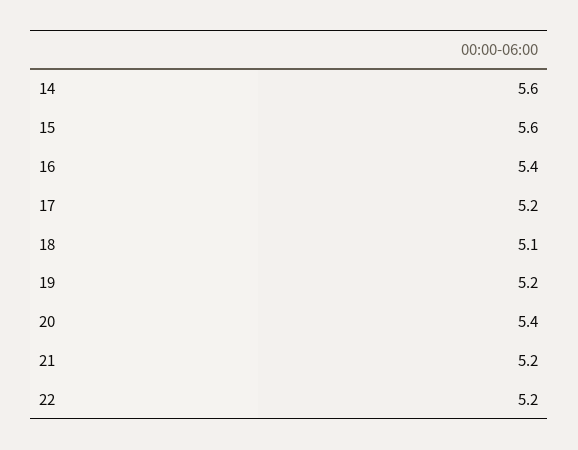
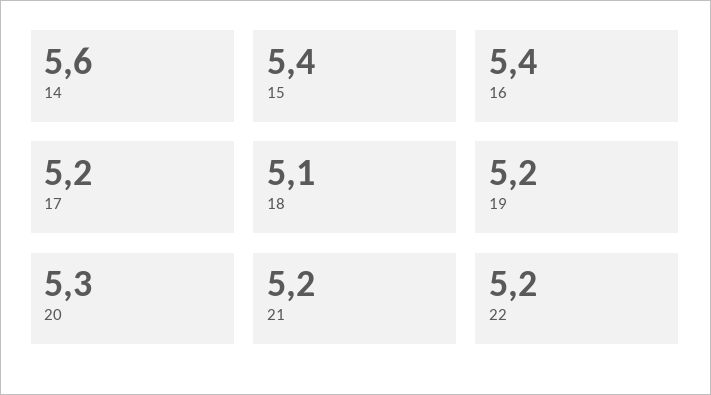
15: 5.6 -> 5.4
20: 5.4 -> 5.3

